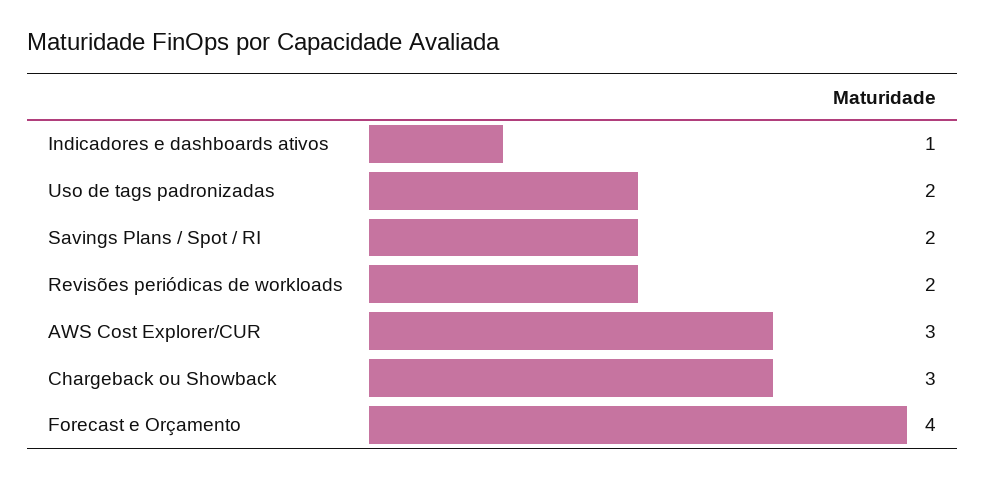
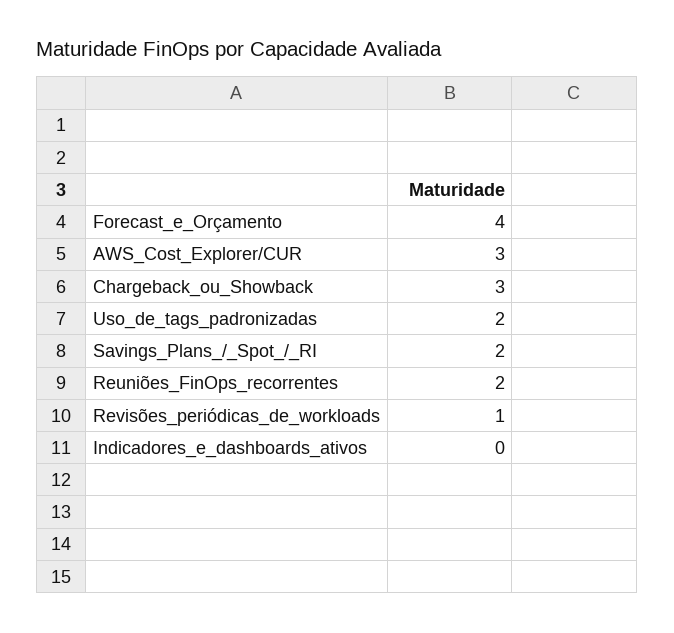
Indicadores e dashboards ativos: 1 -> 0
Revisões periódicas de workloads: 2 -> 1
Reuniões_FinOps_recorrentes: none -> 2

